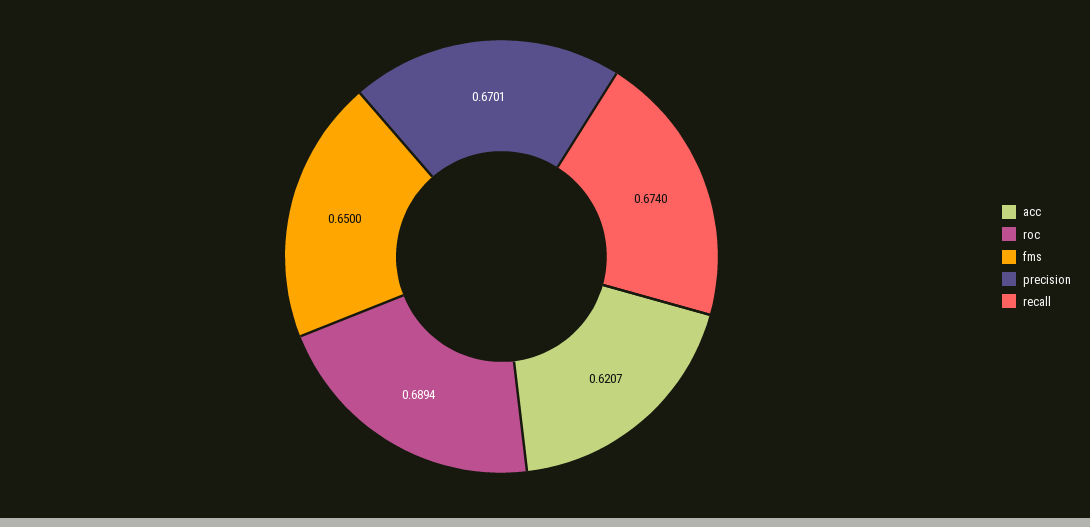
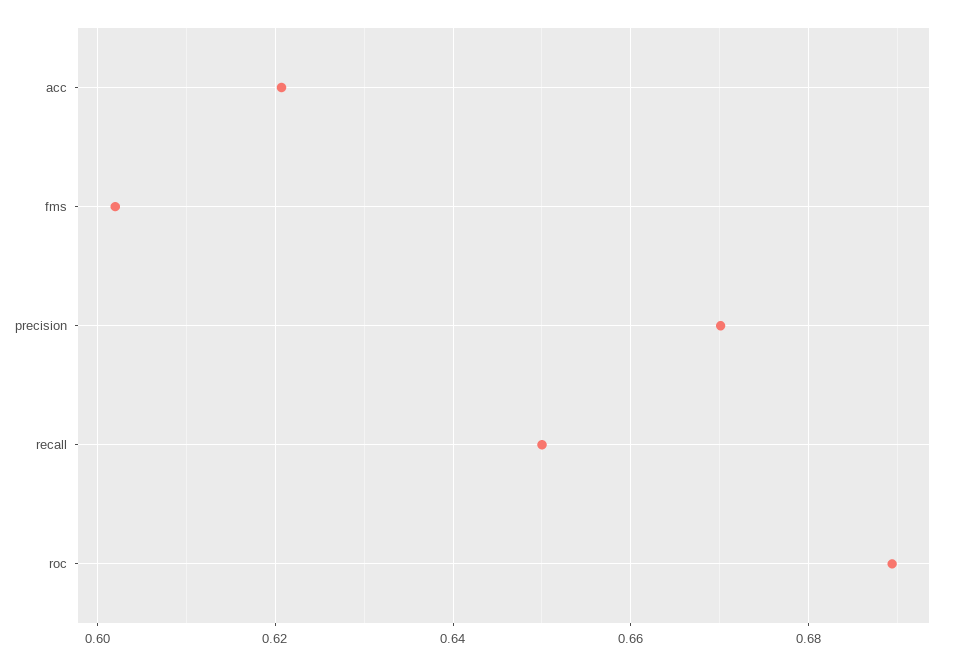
fms: 0.65 -> 0.602
recall: 0.674 -> 0.65

